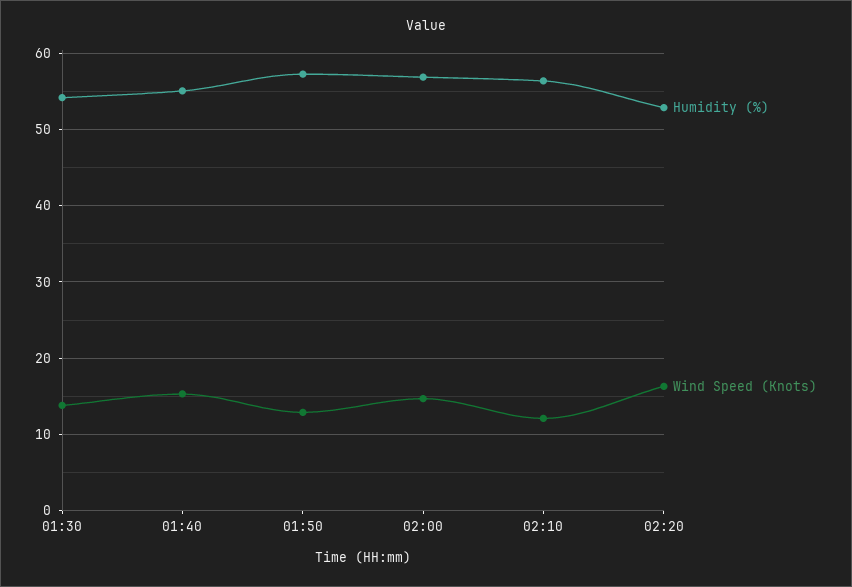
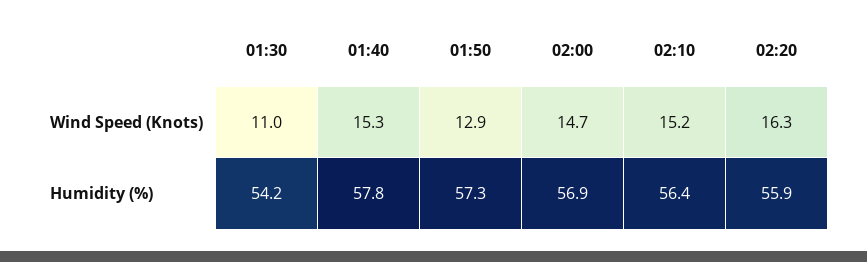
Wind Speed (Knots), 01:30: 14 -> 11
Humidity (%), 01:40: 55 -> 57.8
Wind Speed (Knots), 02:10: 12 -> 15.2
Humidity (%), 02:20: 53 -> 55.9

